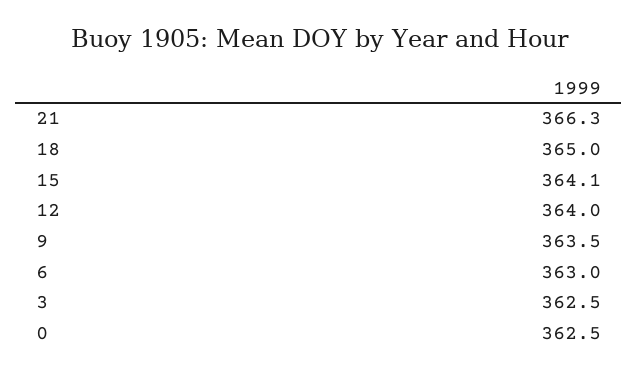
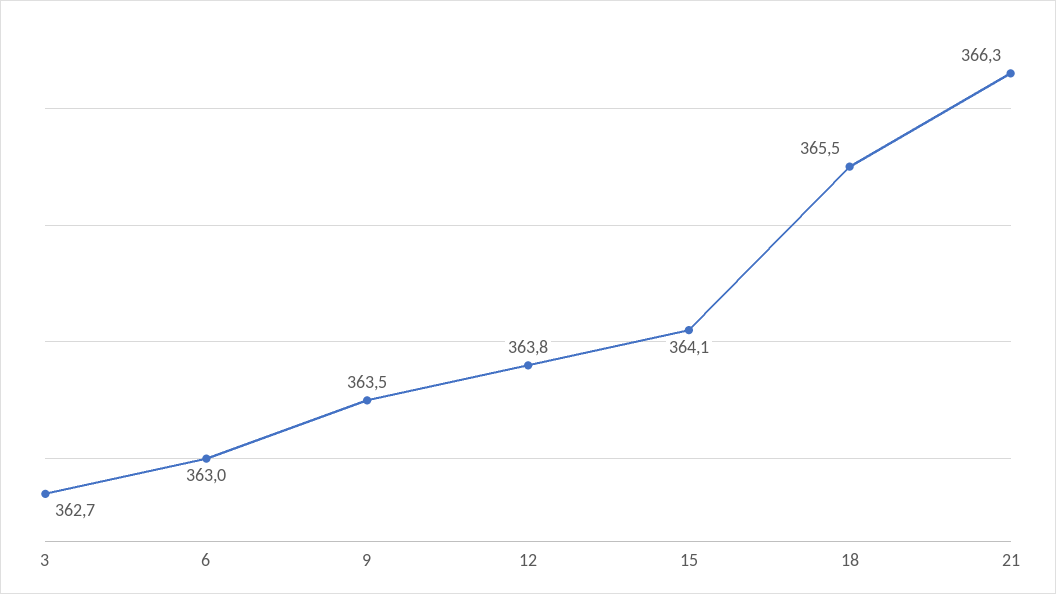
18: 365 -> 365.5
12: 364 -> 363.8
3: 362.5 -> 362.7
0: 362.5 -> none

